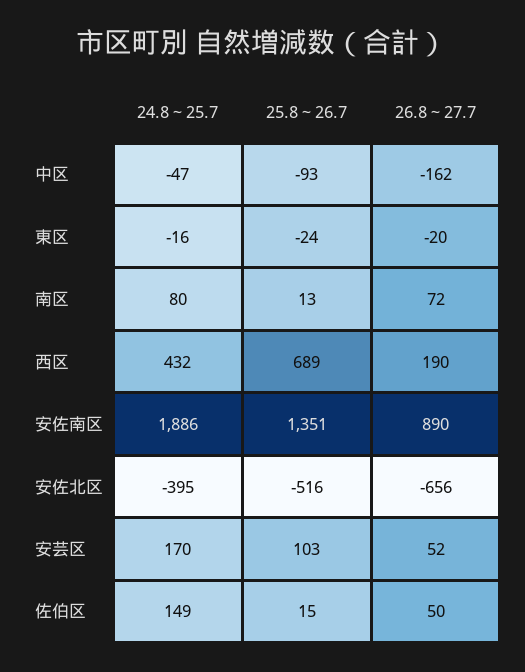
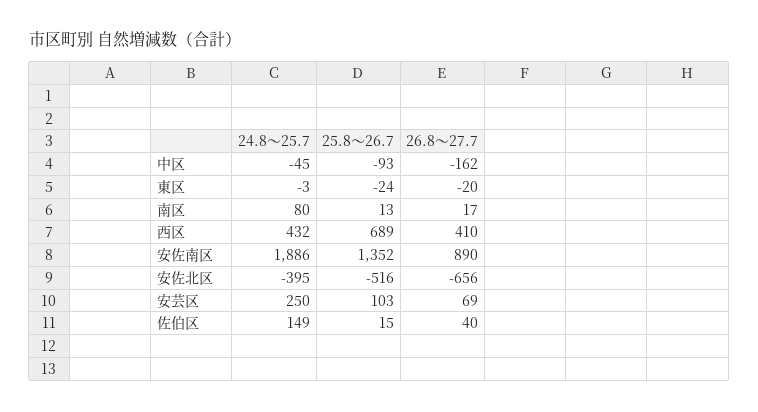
24.8～25.7, 中区: -47 -> -45
24.8～25.7, 東区: -16 -> -3
26.8～27.7, 南区: 72 -> 17
26.8～27.7, 西区: 190 -> 410
25.8～26.7, 安佐南区: 1351 -> 1352
24.8～25.7, 安芸区: 170 -> 250
26.8～27.7, 安芸区: 52 -> 69
26.8～27.7, 佐伯区: 50 -> 40

